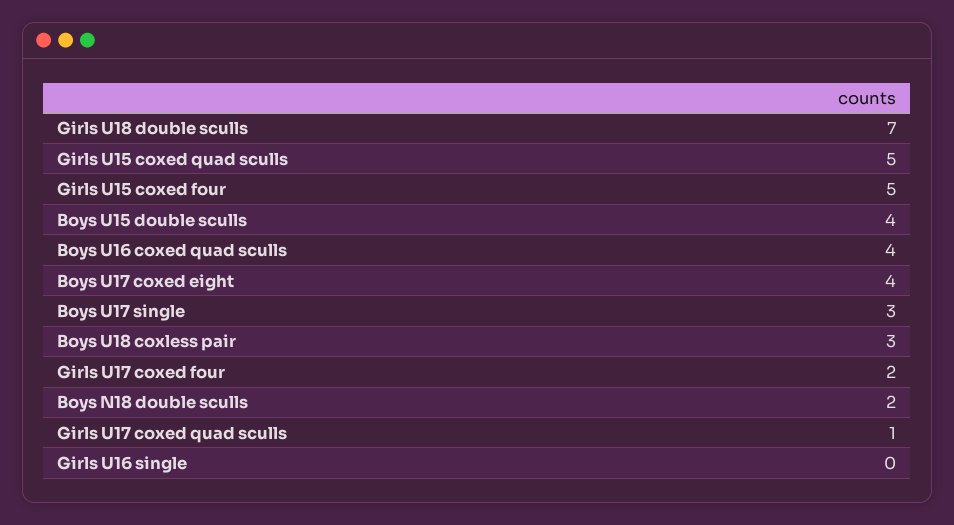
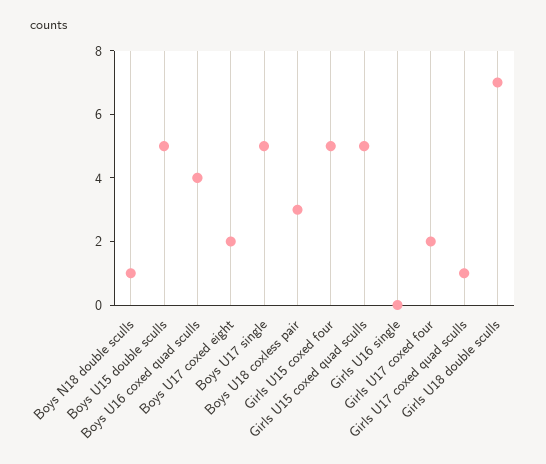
Boys U15 double sculls: 4 -> 5
Boys U17 coxed eight: 4 -> 2
Boys U17 single: 3 -> 5
Boys N18 double sculls: 2 -> 1

